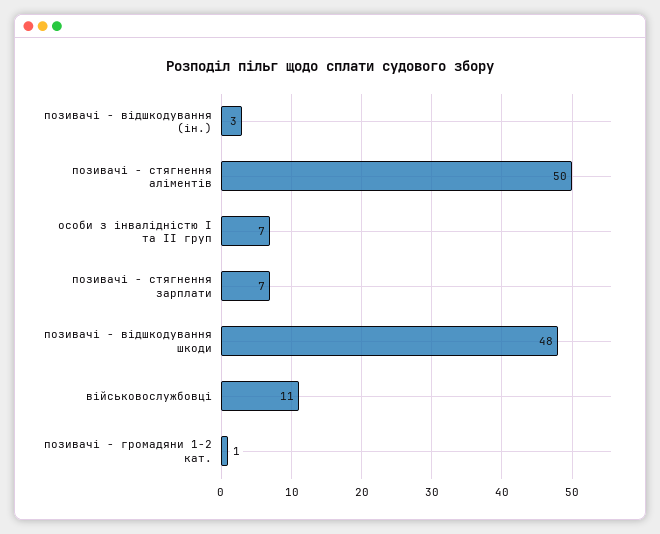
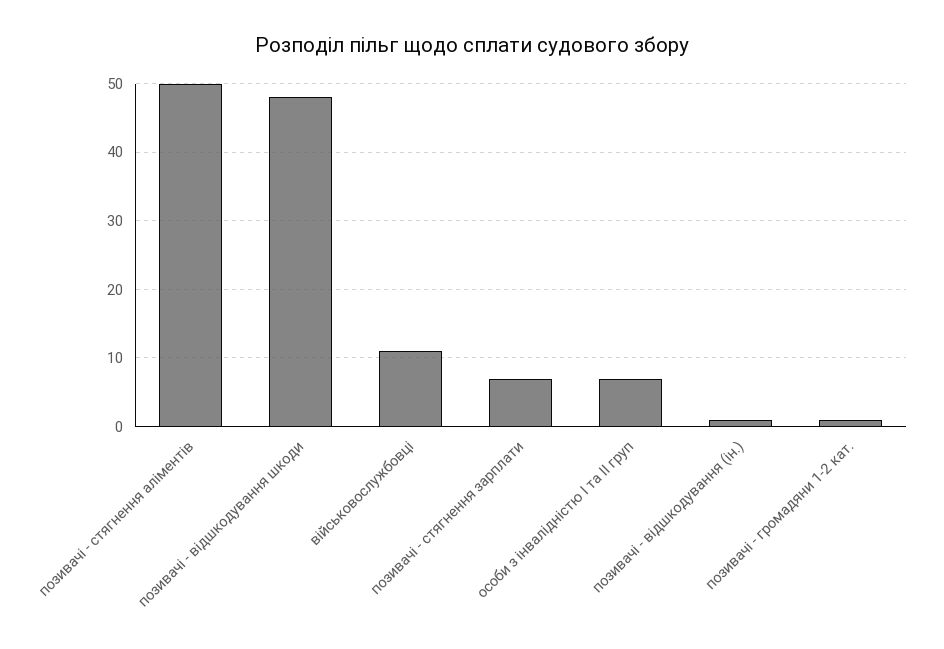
позивачі - відшкодування (ін.): 3 -> 1

